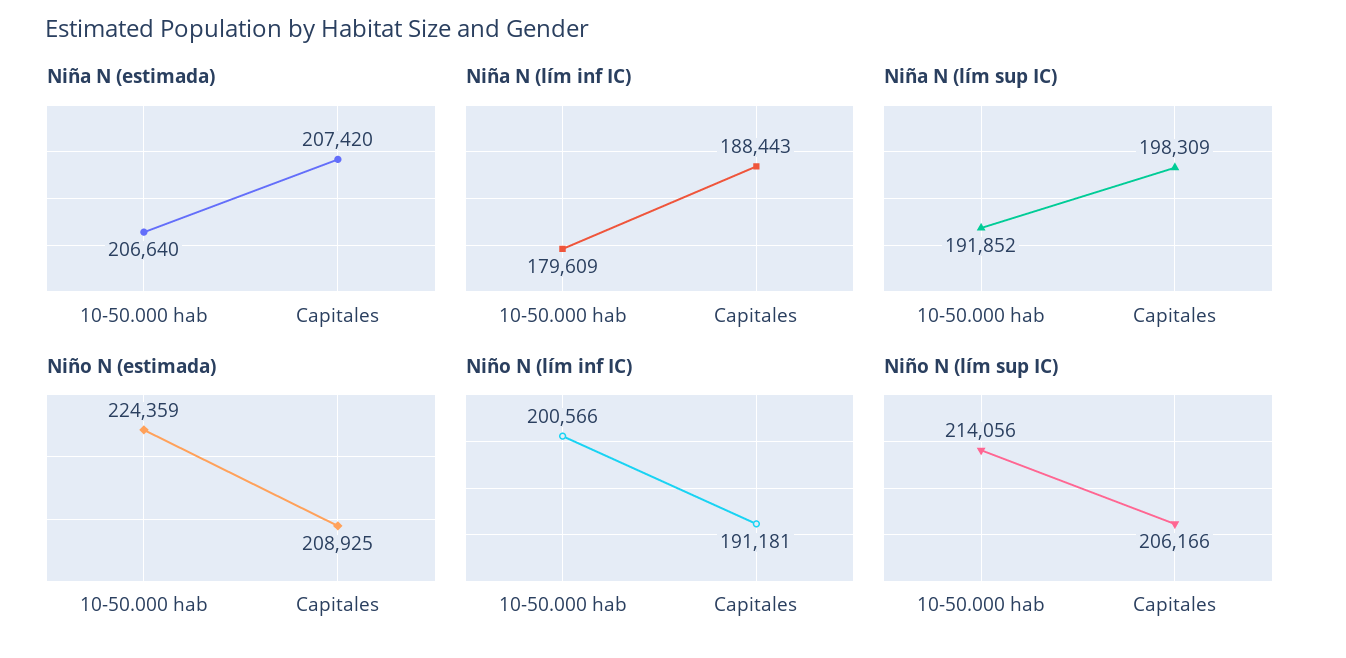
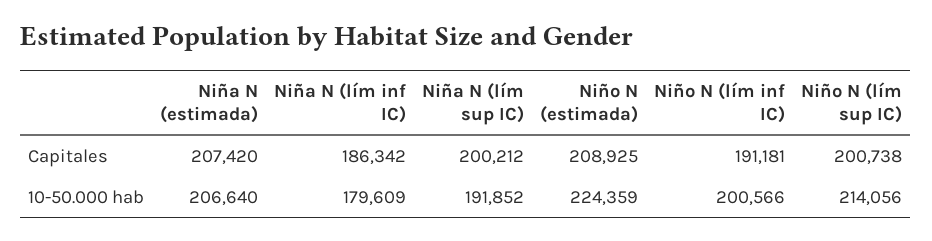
Niña N (lím inf IC), Capitales: 188443 -> 186342
Niña N (lím sup IC), Capitales: 198309 -> 200212
Niño N (lím sup IC), Capitales: 206166 -> 200738

